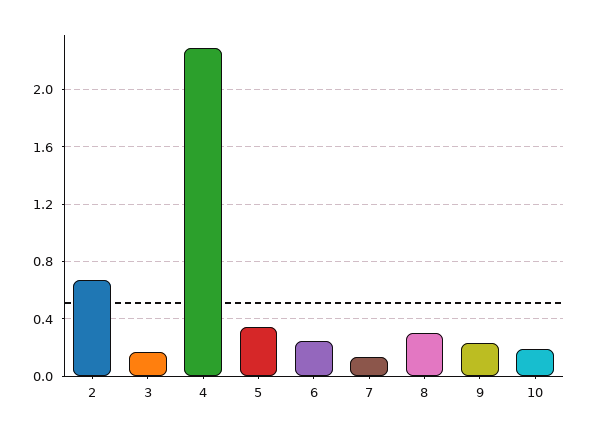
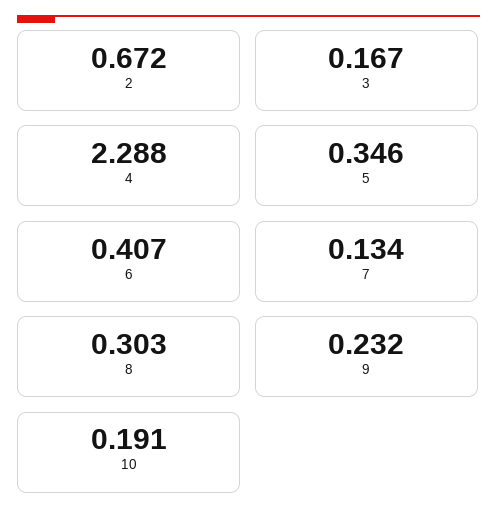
6: 0.25 -> 0.407

